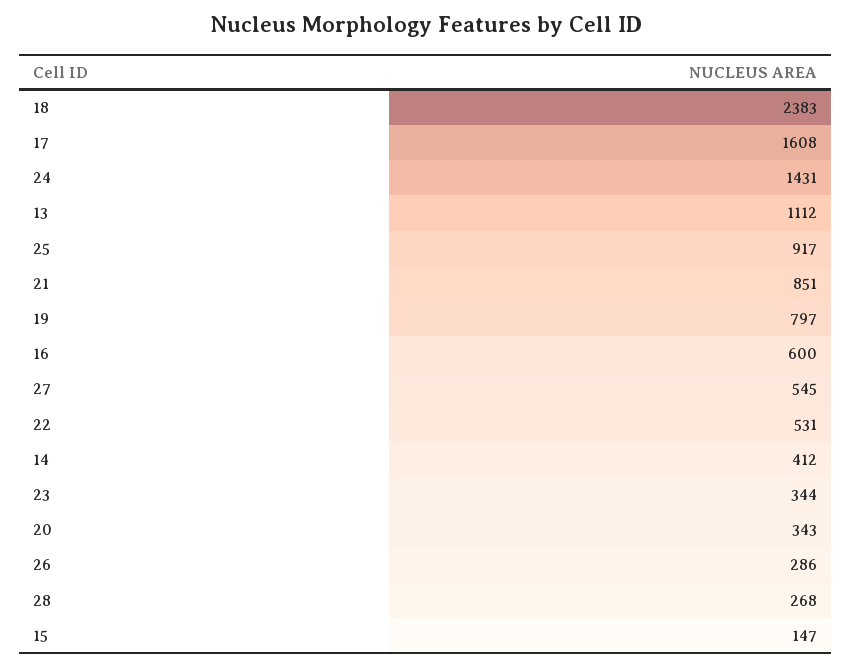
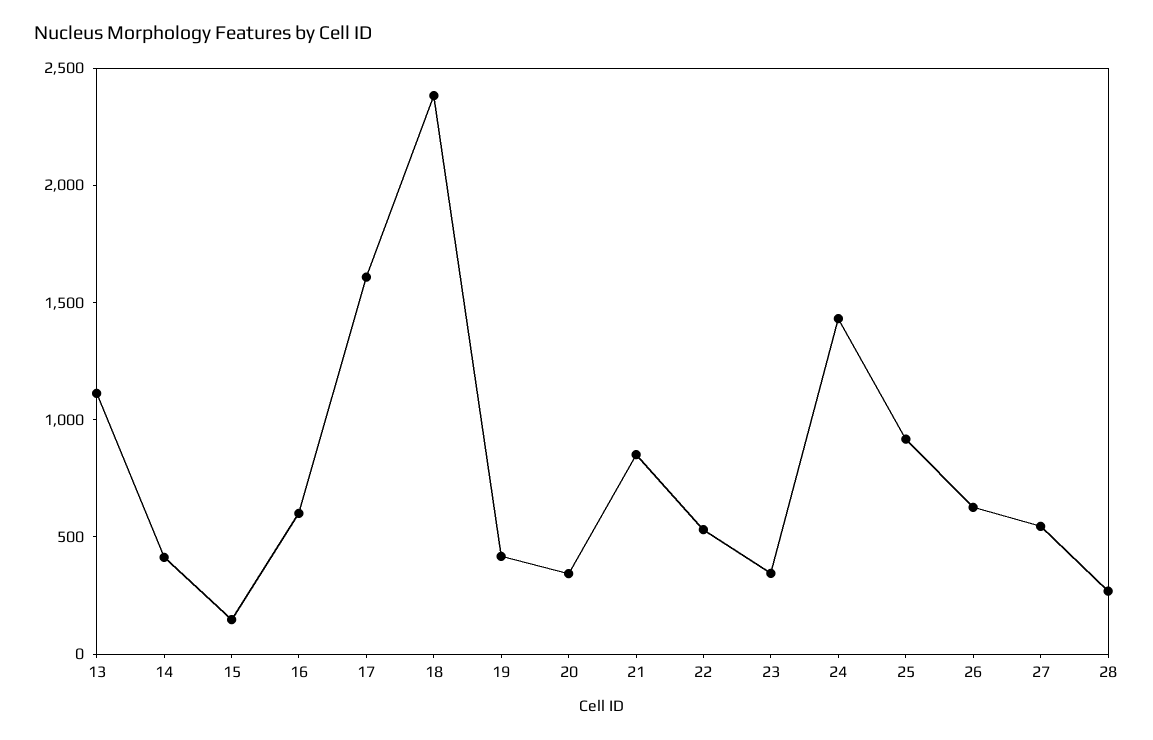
19: 797 -> 400
26: 286 -> 600

